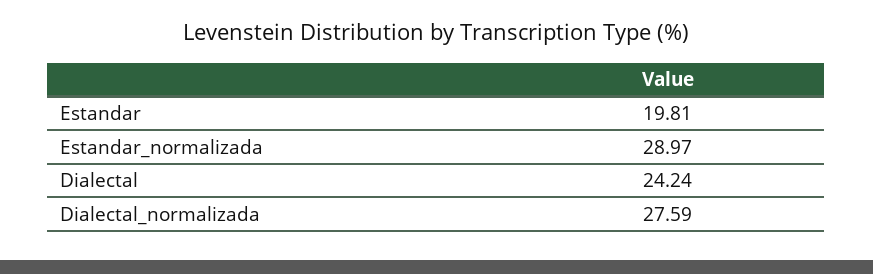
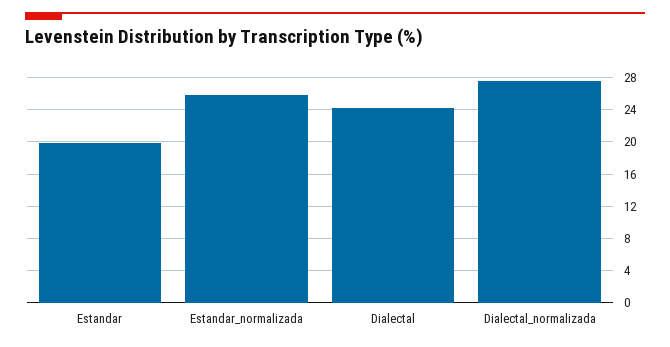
Estandar_normalizada: 28.97 -> 26

